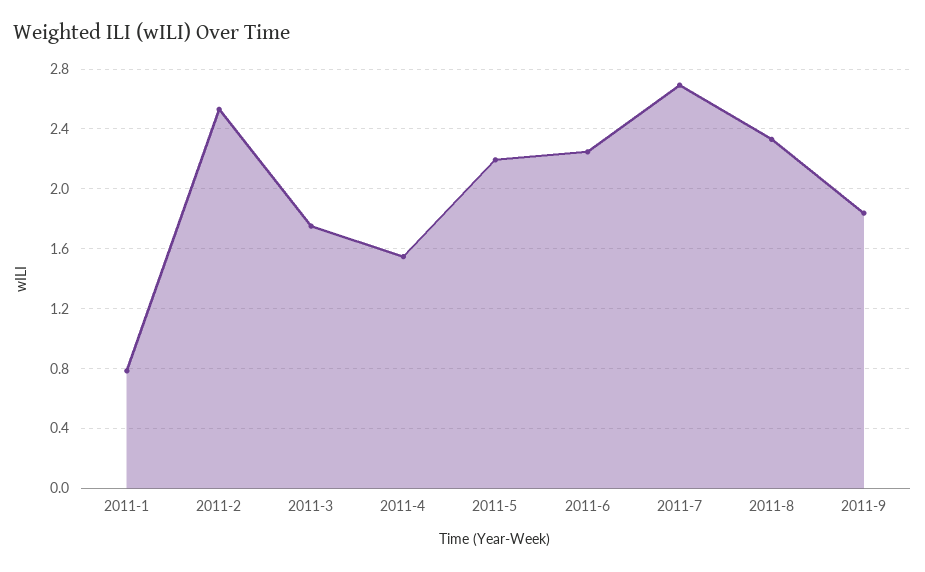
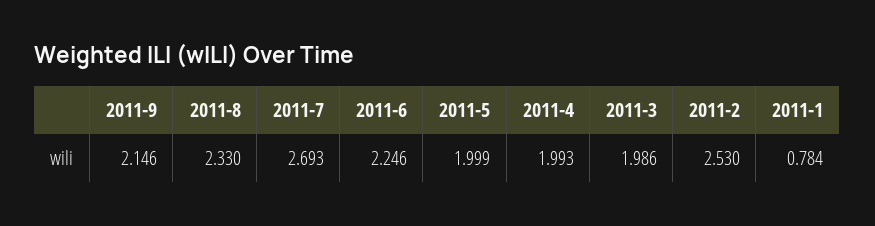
2011-3: 1.75 -> 1.986
2011-4: 1.55 -> 1.993
2011-5: 2.2 -> 1.999
2011-9: 1.85 -> 2.146

